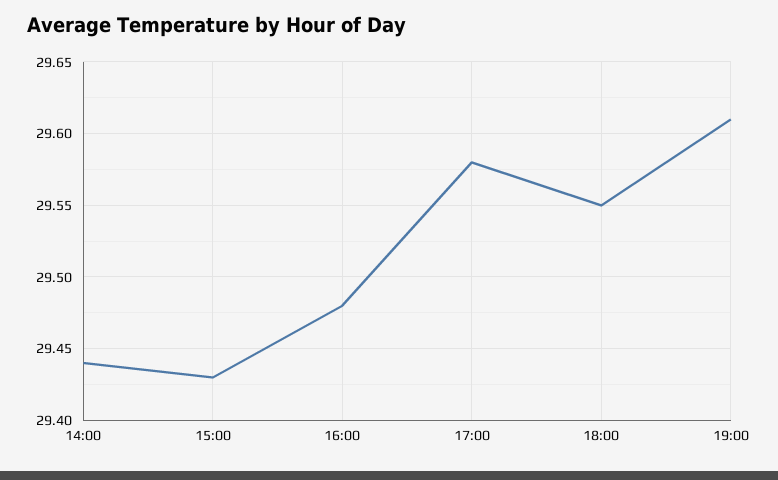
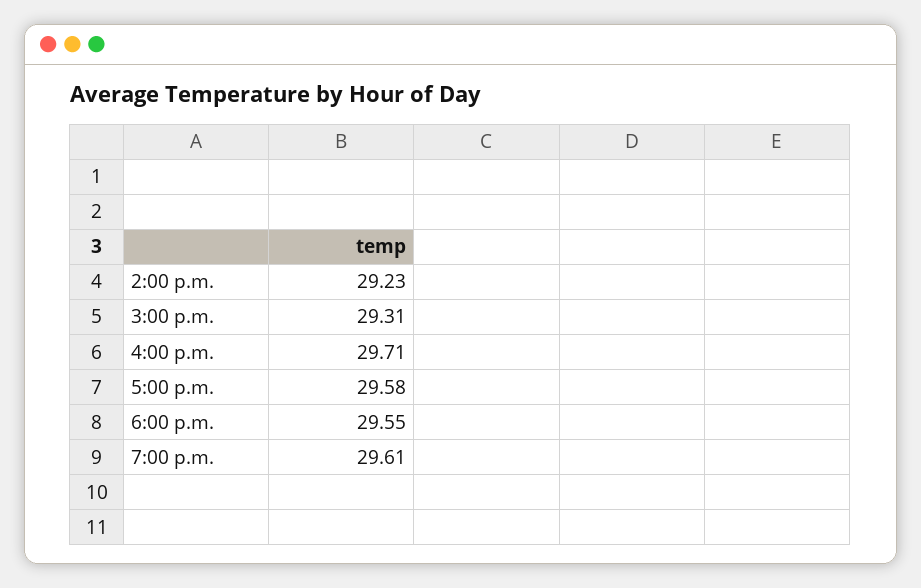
14:00: 29.44 -> 29.23
15:00: 29.43 -> 29.31
16:00: 29.48 -> 29.71

